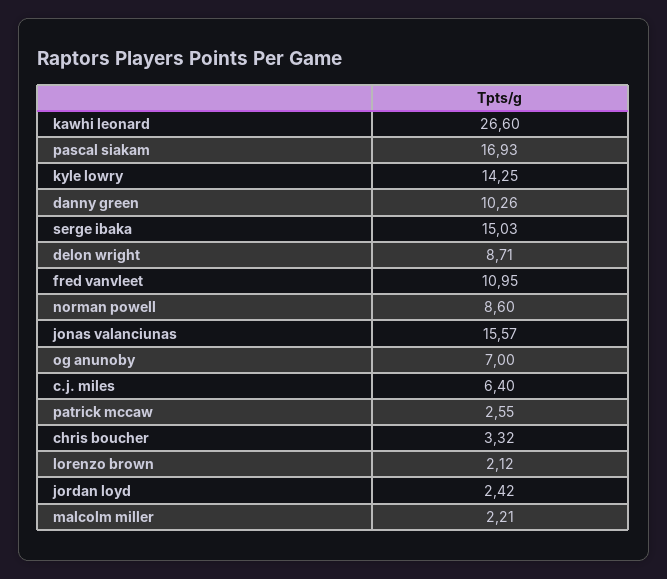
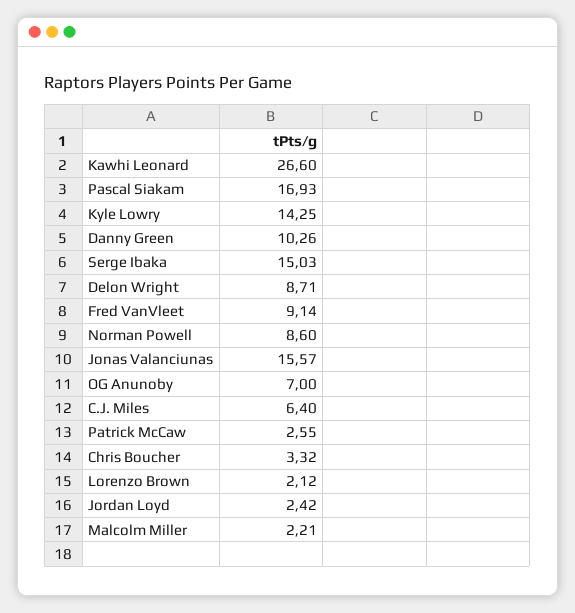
fred vanvleet: 10.95 -> 9.14

